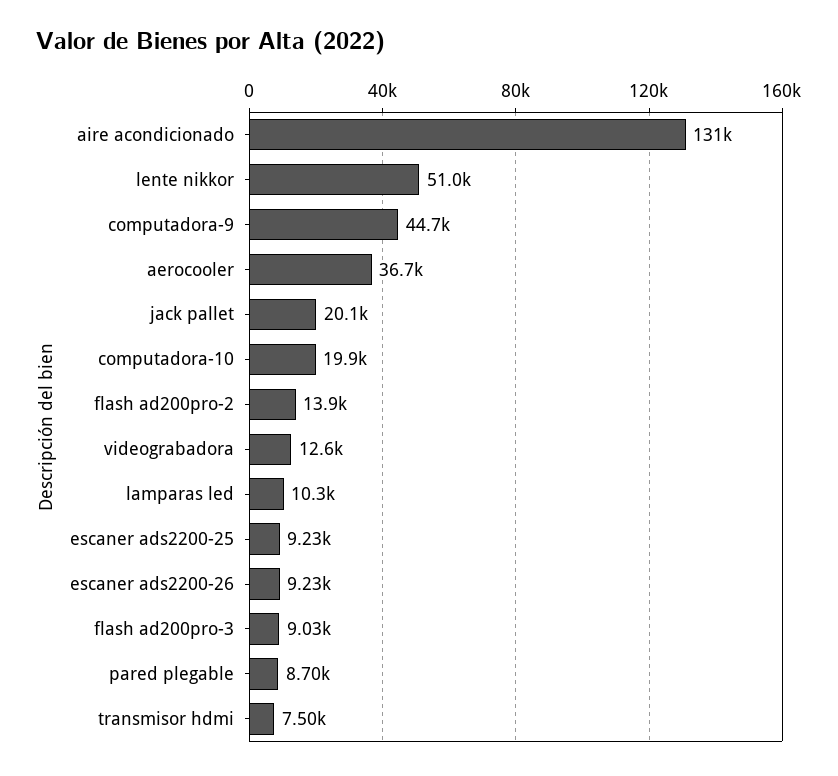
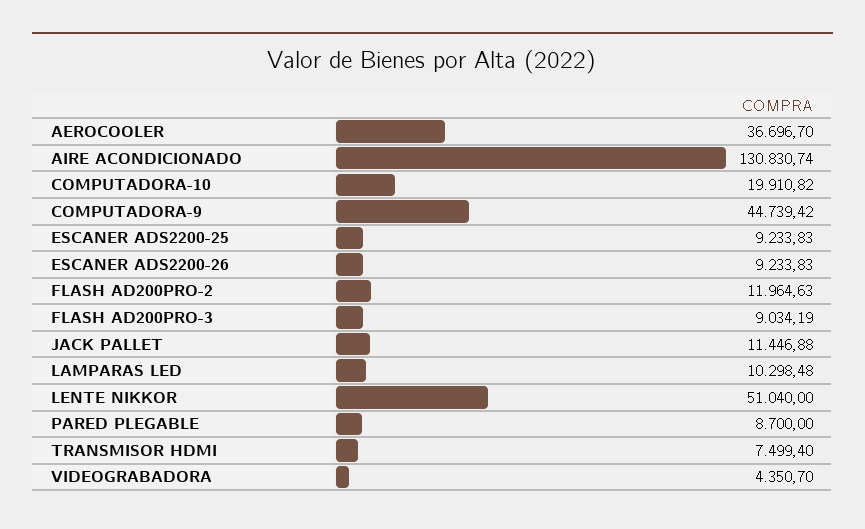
jack pallet: 20100 -> 11446.88
flash ad200pro-2: 13900 -> 11964.63
videograbadora: 12600 -> 4350.7

